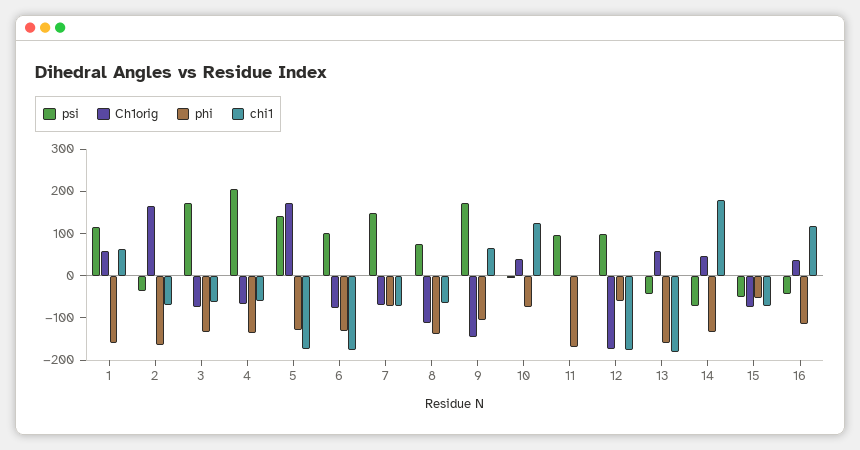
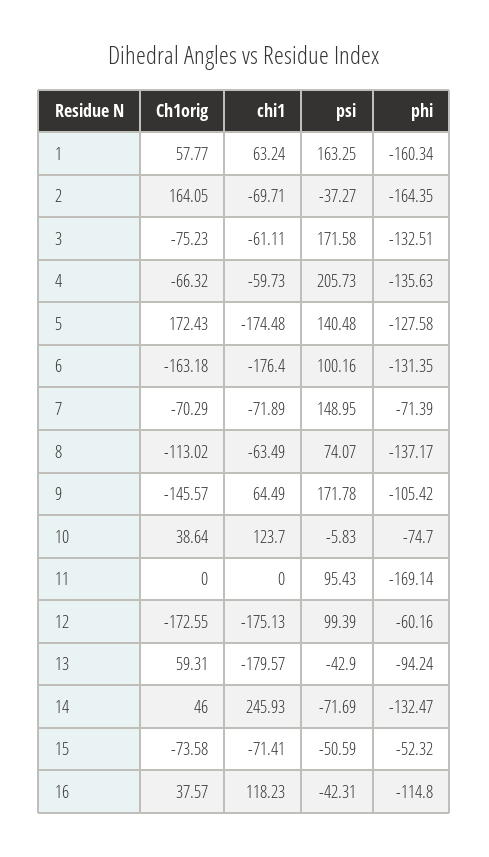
psi, 1: 120 -> 163.25
Ch1orig, 6: -80 -> -163.18
phi, 13: -160 -> -94.24
chi1, 14: 180 -> 245.93

